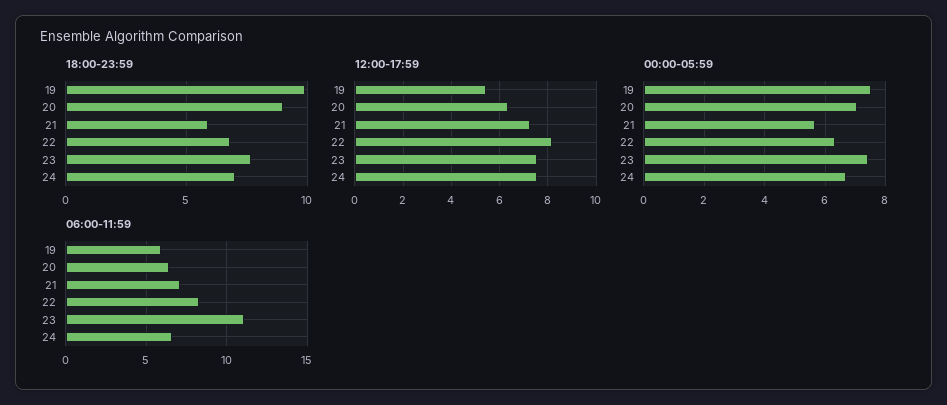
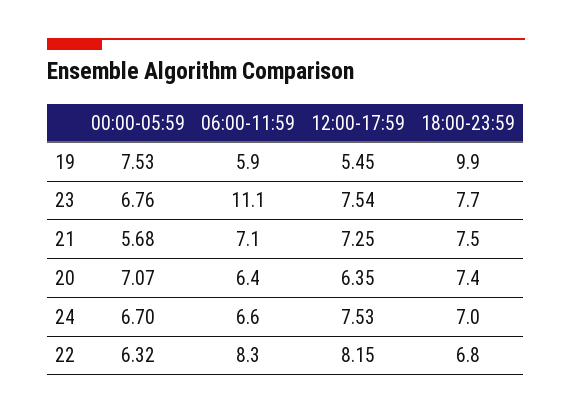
18:00-23:59, 20: 9 -> 7.4
18:00-23:59, 21: 6 -> 7.5
00:00-05:59, 23: 7.4 -> 6.76

